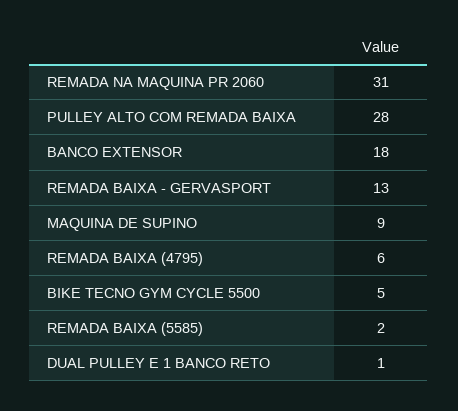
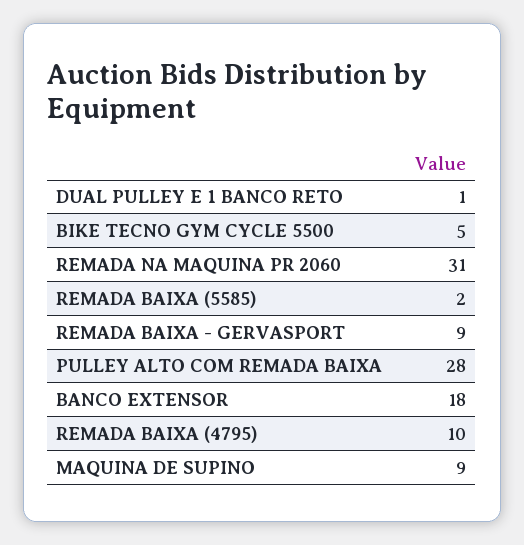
REMADA BAIXA - GERVASPORT: 13 -> 9
REMADA BAIXA (4795): 6 -> 10

